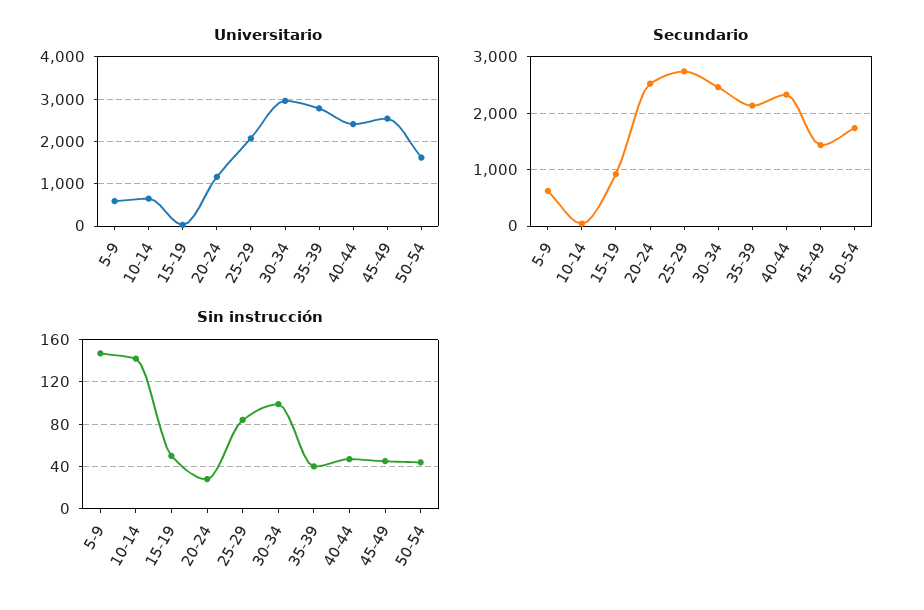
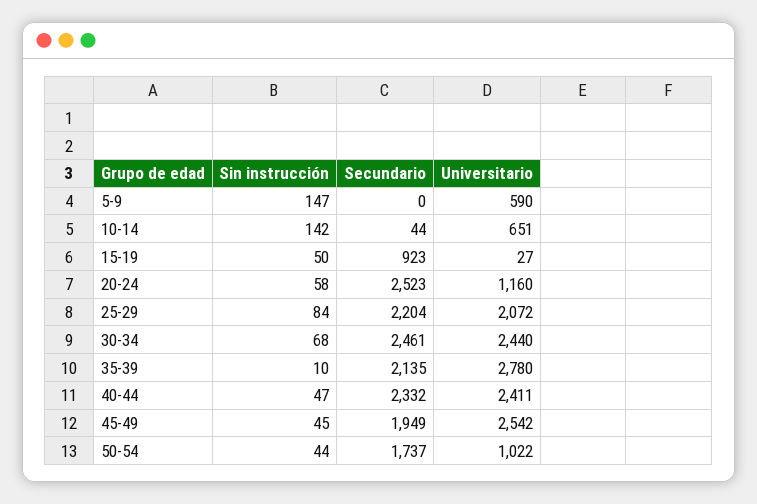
Universitario, 30-34: 3000 -> 2440
Universitario, 50-54: 1600 -> 1022
Secundario, 5-9: 600 -> 0
Secundario, 25-29: 2800 -> 2204
Secundario, 45-49: 1400 -> 1949
Sin instrucción, 20-24: 30 -> 58
Sin instrucción, 30-34: 100 -> 68
Sin instrucción, 35-39: 40 -> 10

